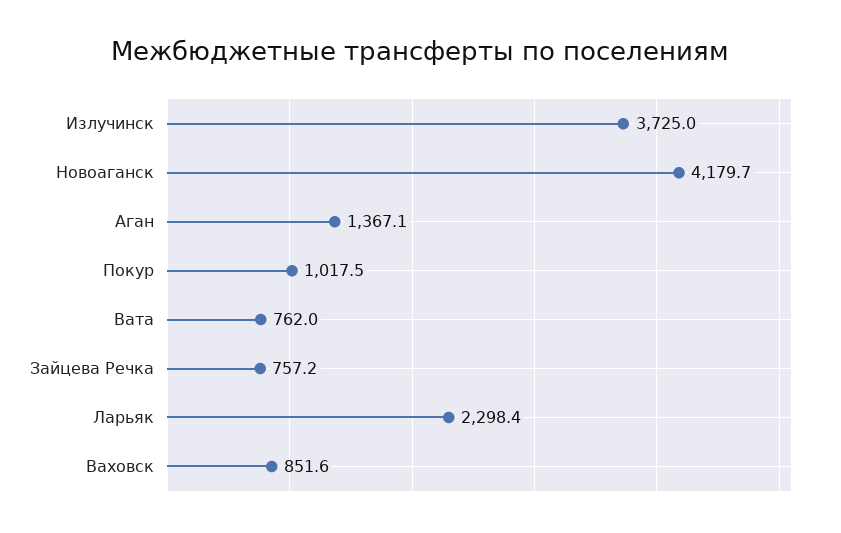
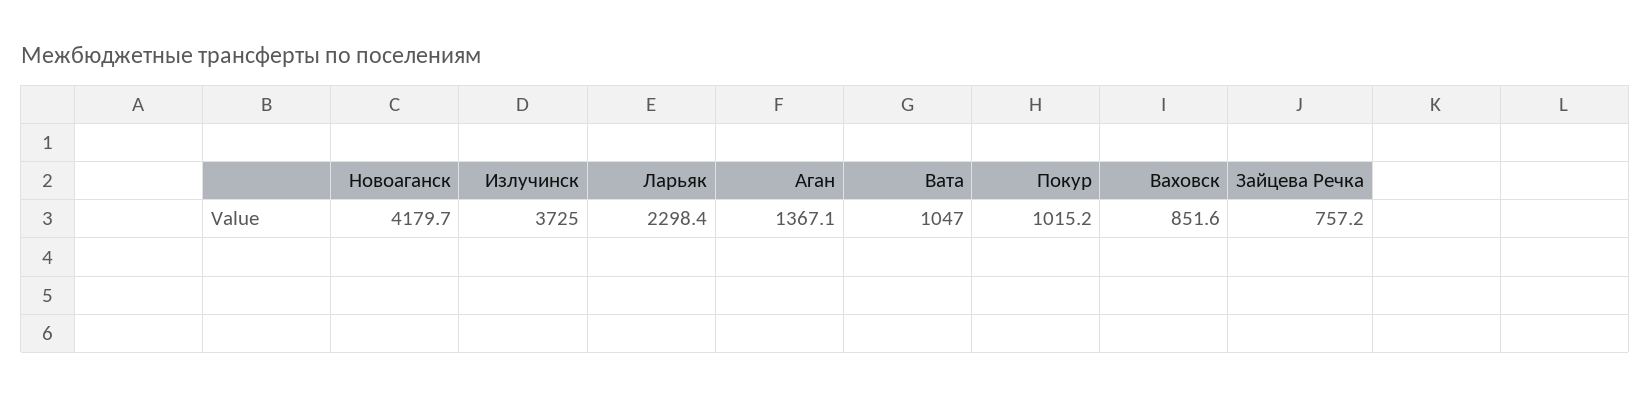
Покур: 1017.5 -> 1015.2
Вата: 762 -> 1047

